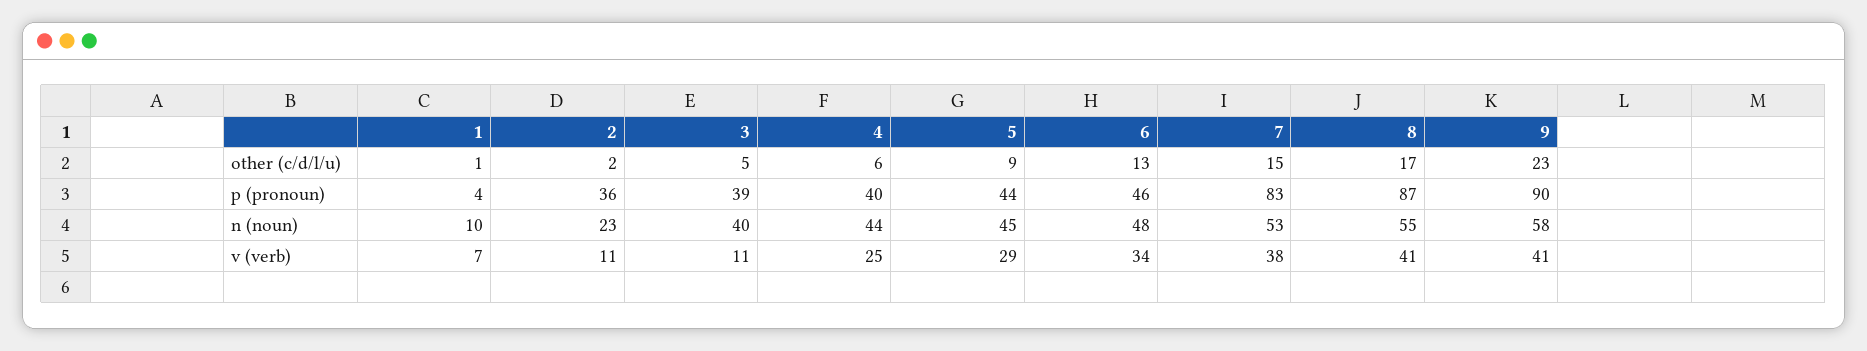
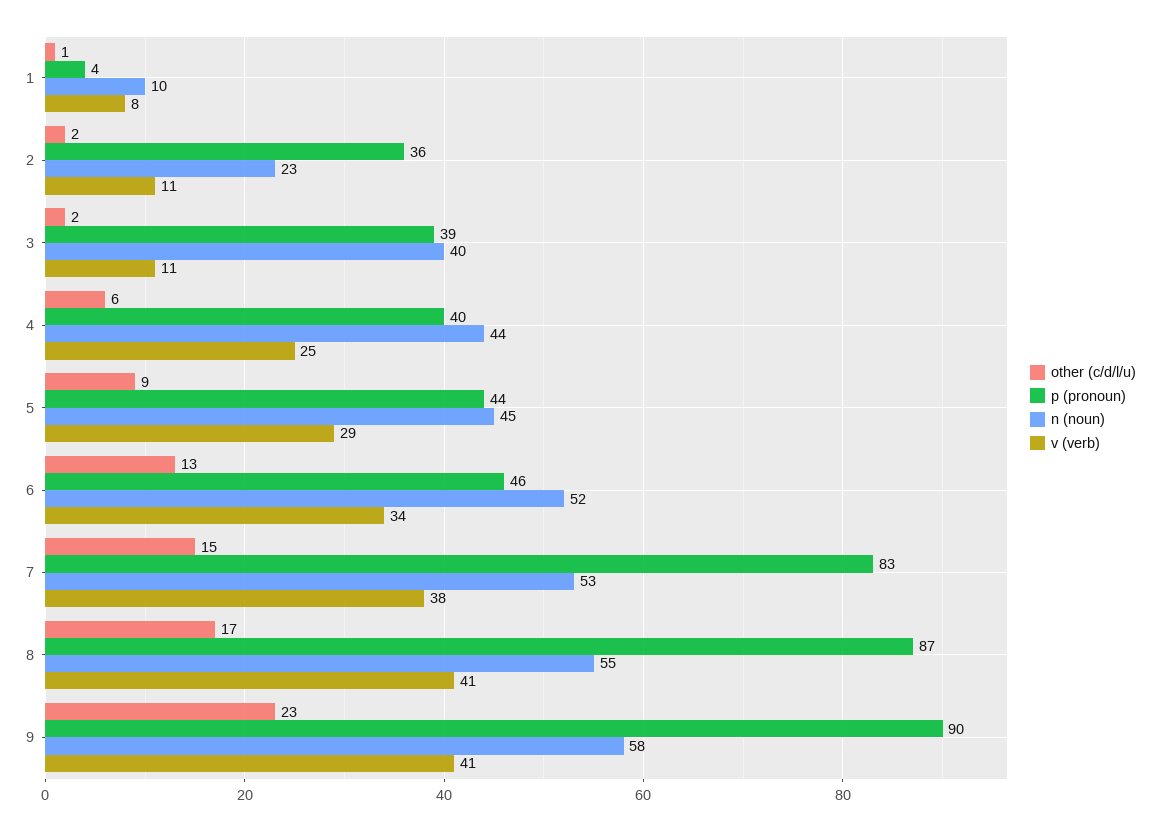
other (c/d/l/u), 3: 5 -> 2
n (noun), 6: 48 -> 52
v (verb), 1: 7 -> 8

